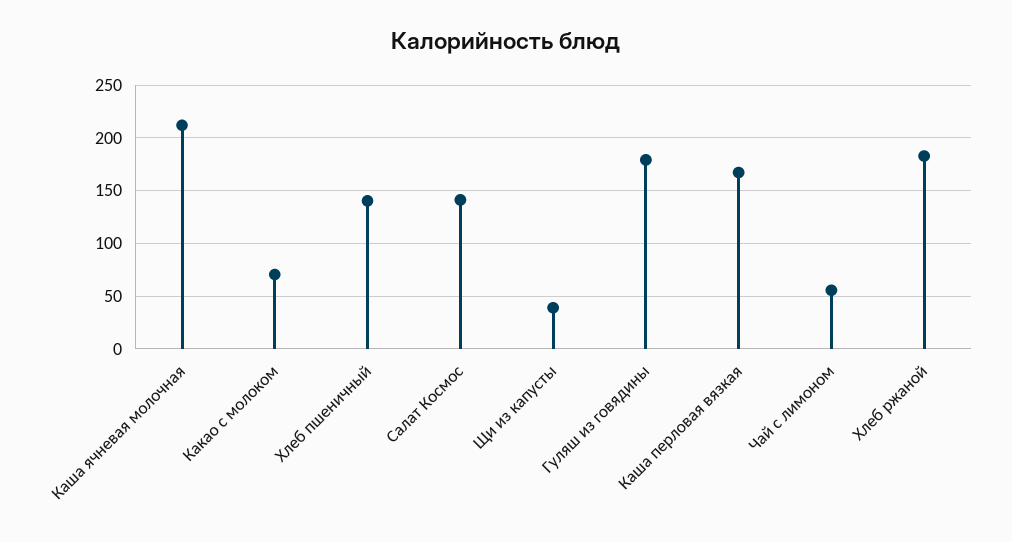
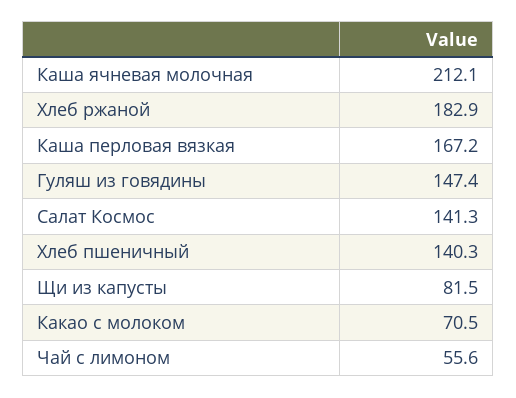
Щи из капусты: 40 -> 81.5
Гуляш из говядины: 180 -> 147.4

